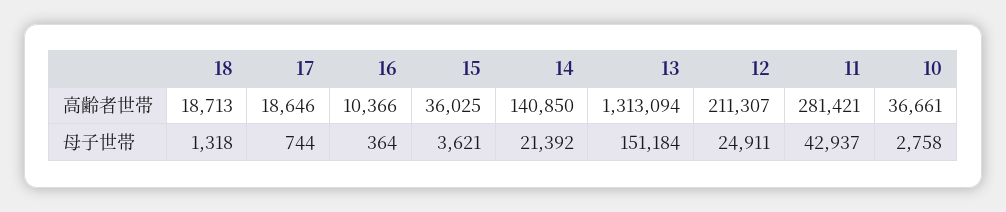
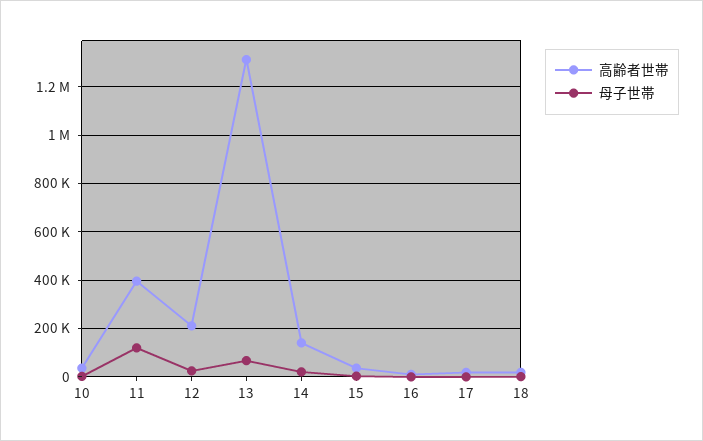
高齢者世帯, 11: 281421 -> 400000
母子世帯, 13: 151184 -> 75000
母子世帯, 11: 42937 -> 125000

